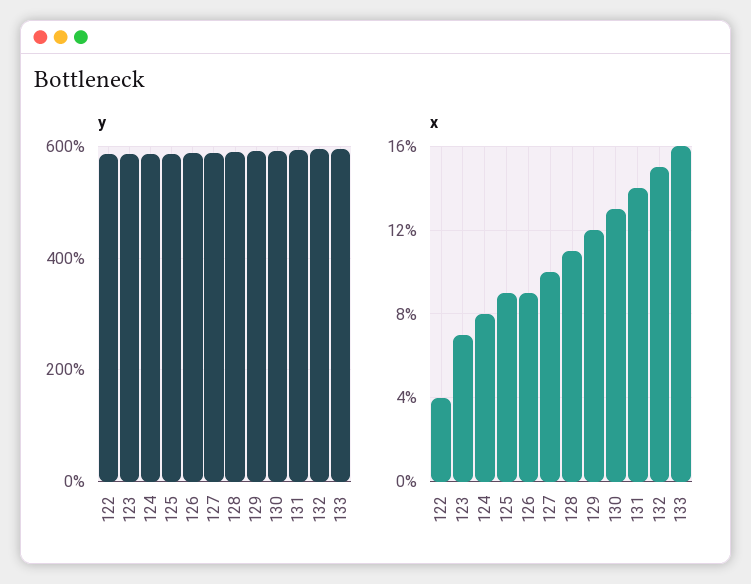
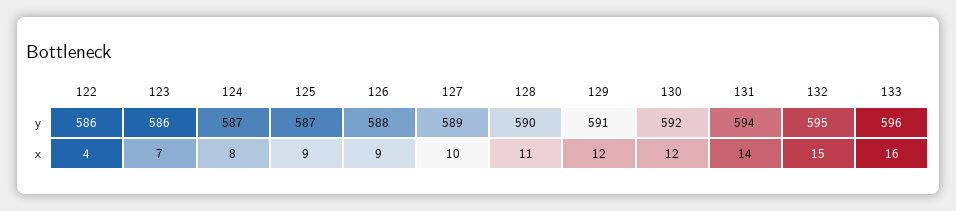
x, 130: 13 -> 12

